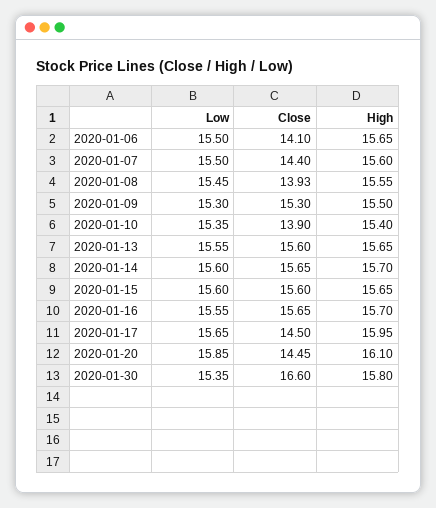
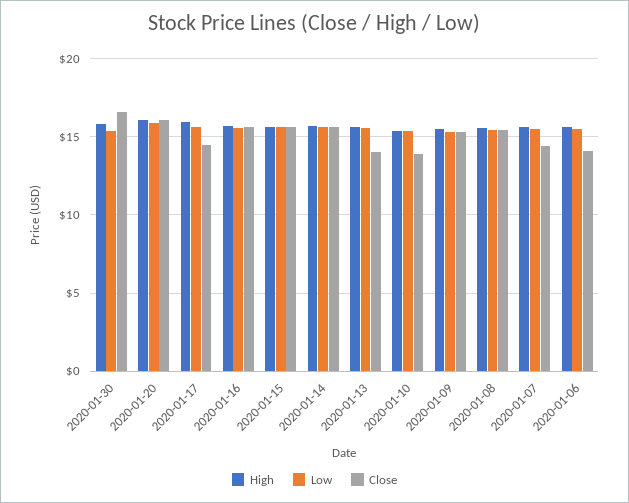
Close, 2020-01-08: 13.93 -> 15.5
Close, 2020-01-13: 15.6 -> 14
Close, 2020-01-20: 14.45 -> 16

